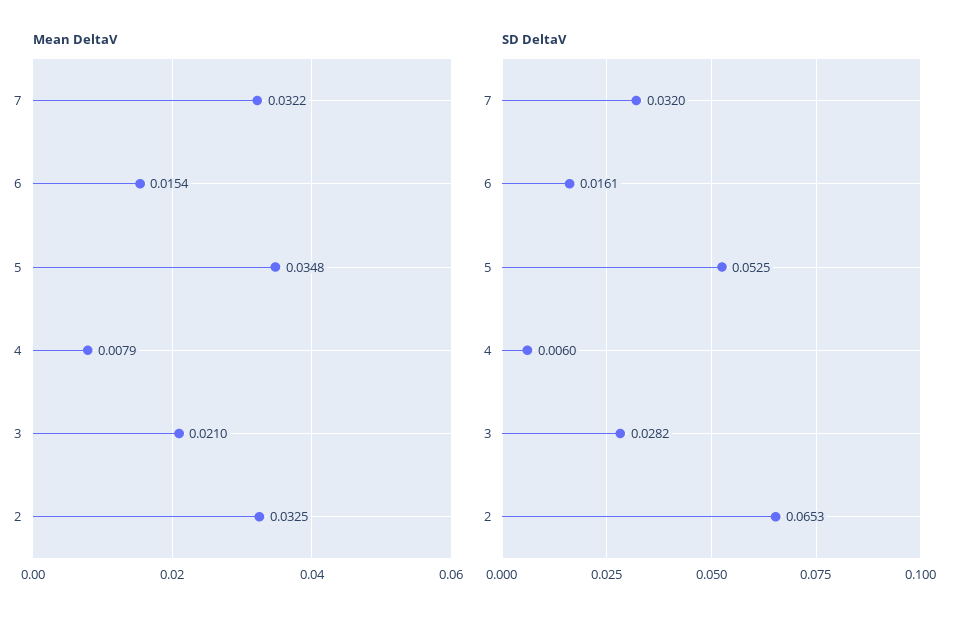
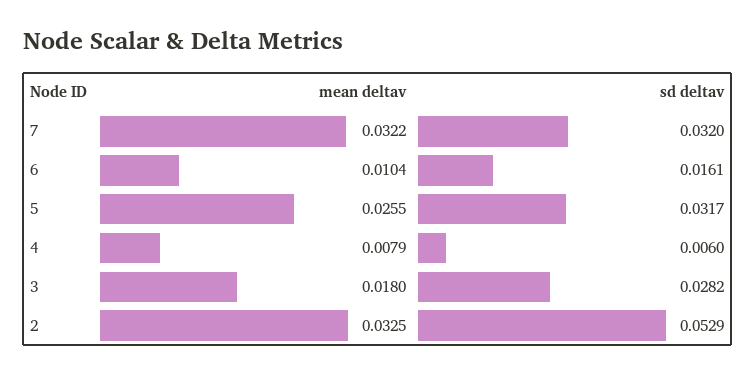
Mean DeltaV, 6: 0.0154 -> 0.0104
Mean DeltaV, 5: 0.0348 -> 0.0255
Mean DeltaV, 3: 0.021 -> 0.018
SD DeltaV, 5: 0.0525 -> 0.0317
SD DeltaV, 2: 0.0653 -> 0.0529

